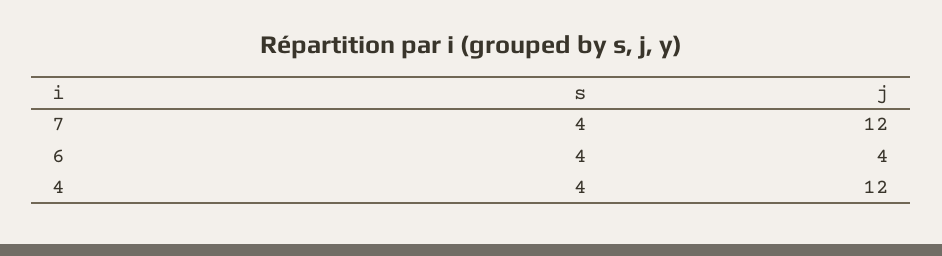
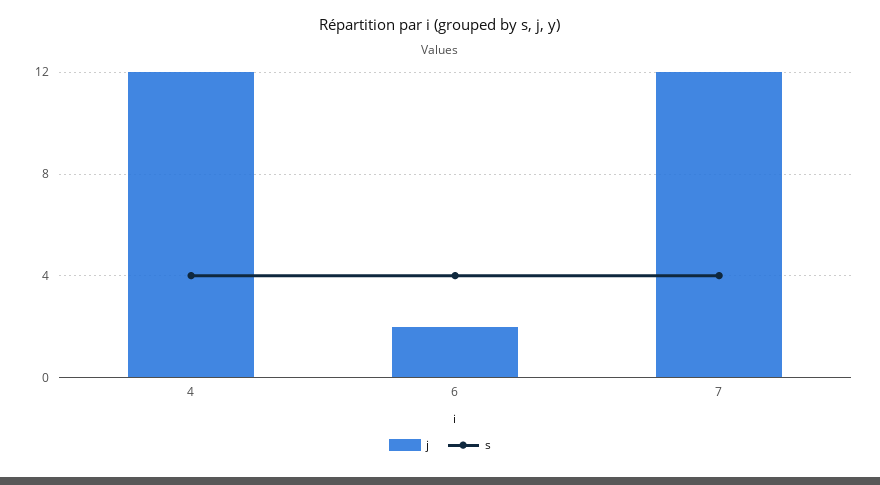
j, 6: 4 -> 2

